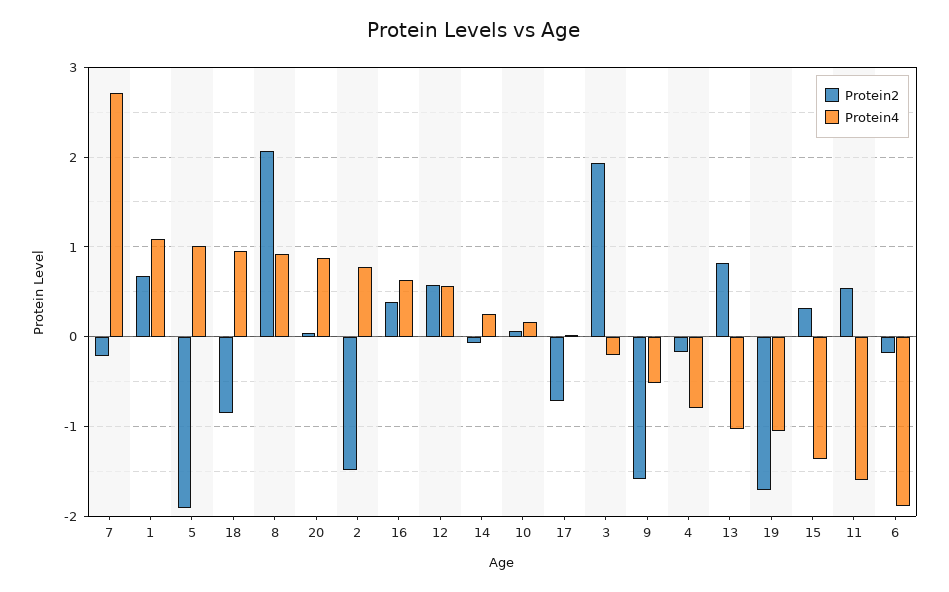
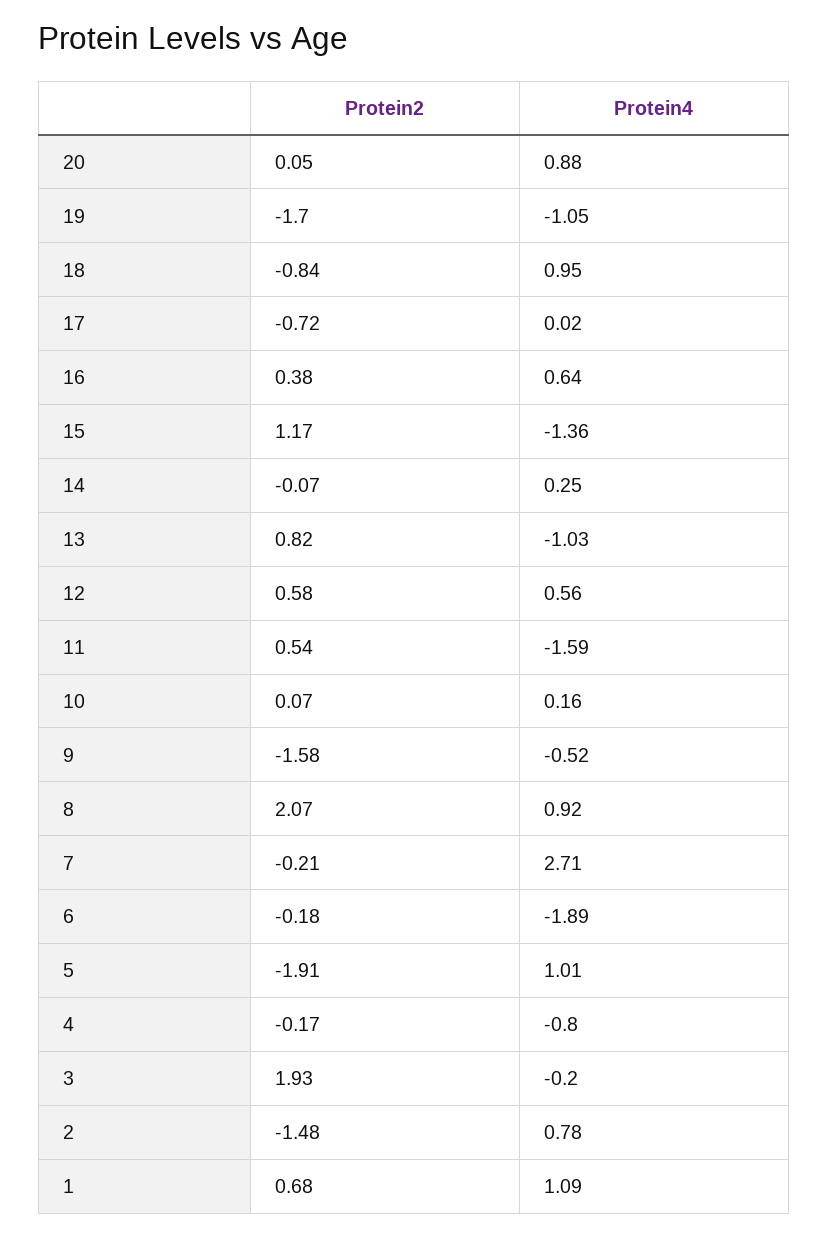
Protein2, 15: 0.3 -> 1.17

